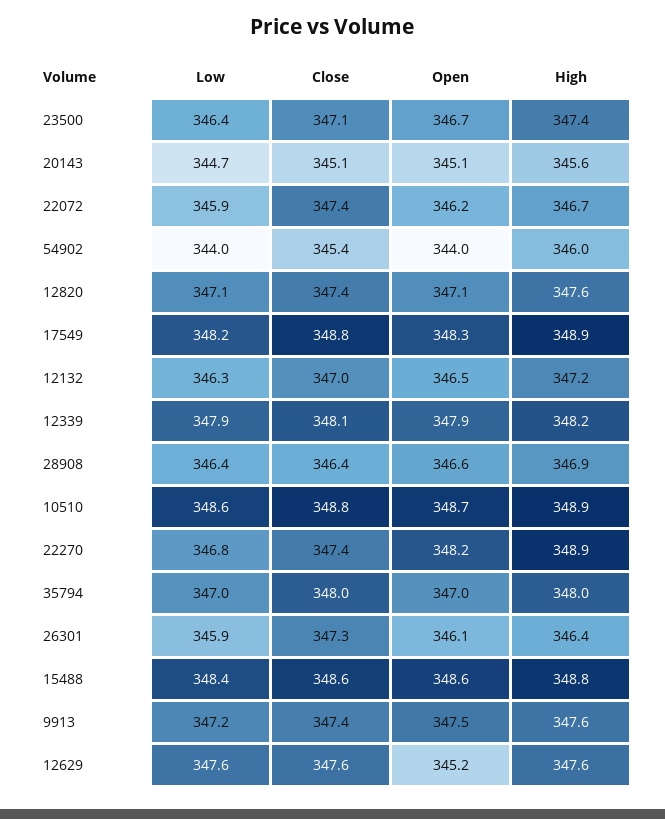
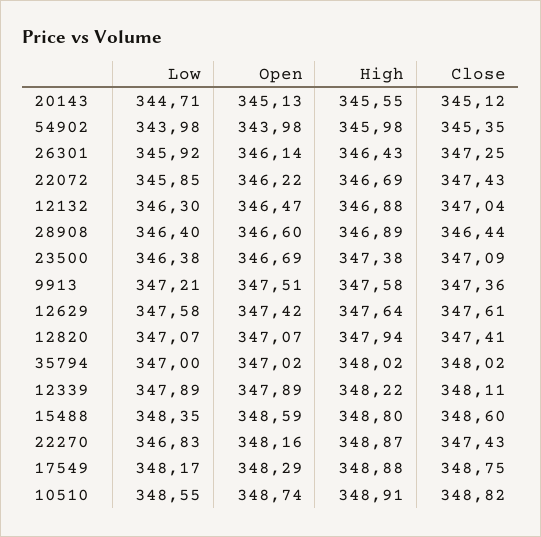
High, 12820: 347.6 -> 347.94
High, 12132: 347.2 -> 346.88
Open, 12629: 345.2 -> 347.42

